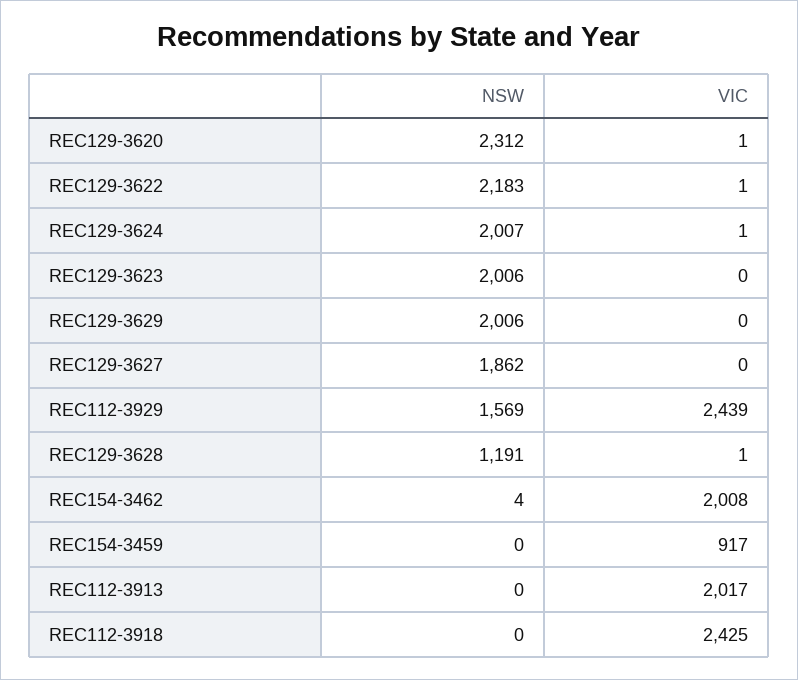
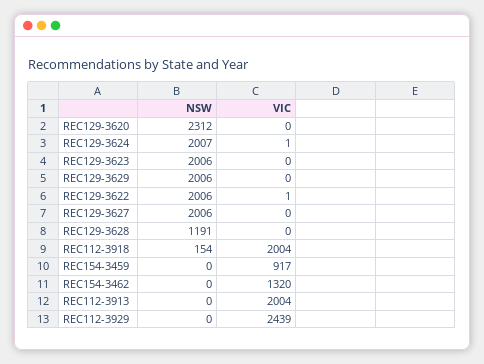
VIC, REC129-3620: 1 -> 0
NSW, REC129-3622: 2183 -> 2006
NSW, REC129-3627: 1862 -> 2006
NSW, REC112-3929: 1569 -> 0
VIC, REC129-3628: 1 -> 0
NSW, REC154-3462: 4 -> 0
VIC, REC154-3462: 2008 -> 1320
VIC, REC112-3913: 2017 -> 2004
NSW, REC112-3918: 0 -> 154
VIC, REC112-3918: 2425 -> 2004

